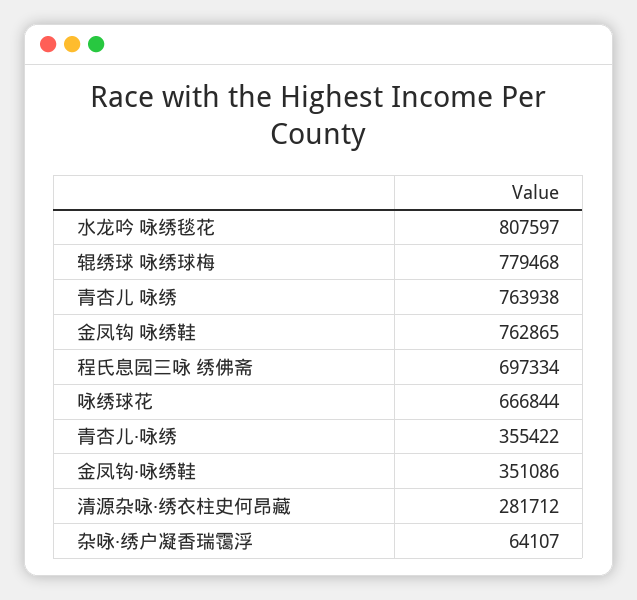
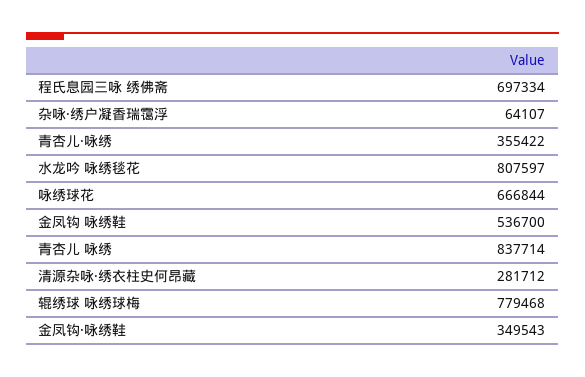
青杏儿 咏绣: 763938 -> 837714
金凤钩 咏绣鞋: 762865 -> 536700
金凤钩·咏绣鞋: 351086 -> 349543

